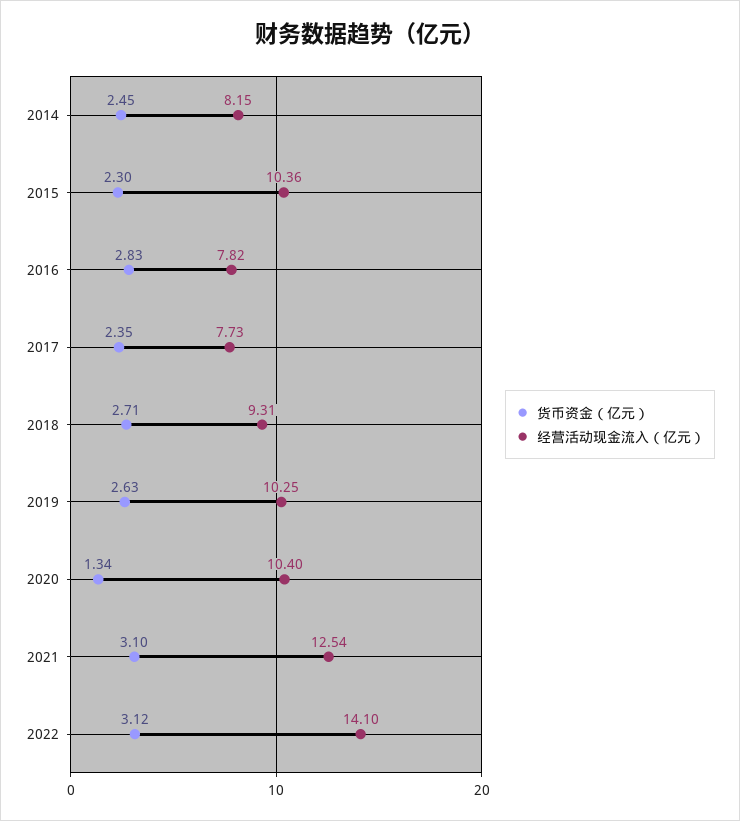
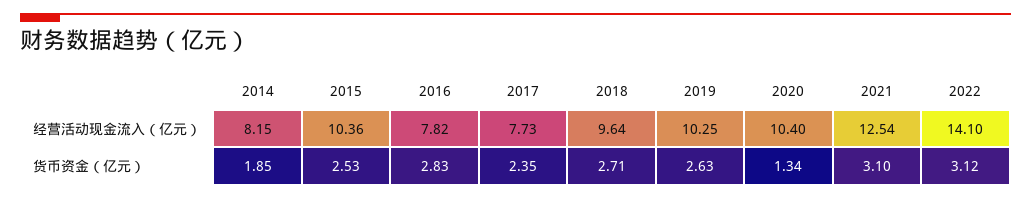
货币资金（亿元）, 2014: 2.45 -> 1.85
货币资金（亿元）, 2015: 2.3 -> 2.53
经营活动现金流入（亿元）, 2018: 9.31 -> 9.64

